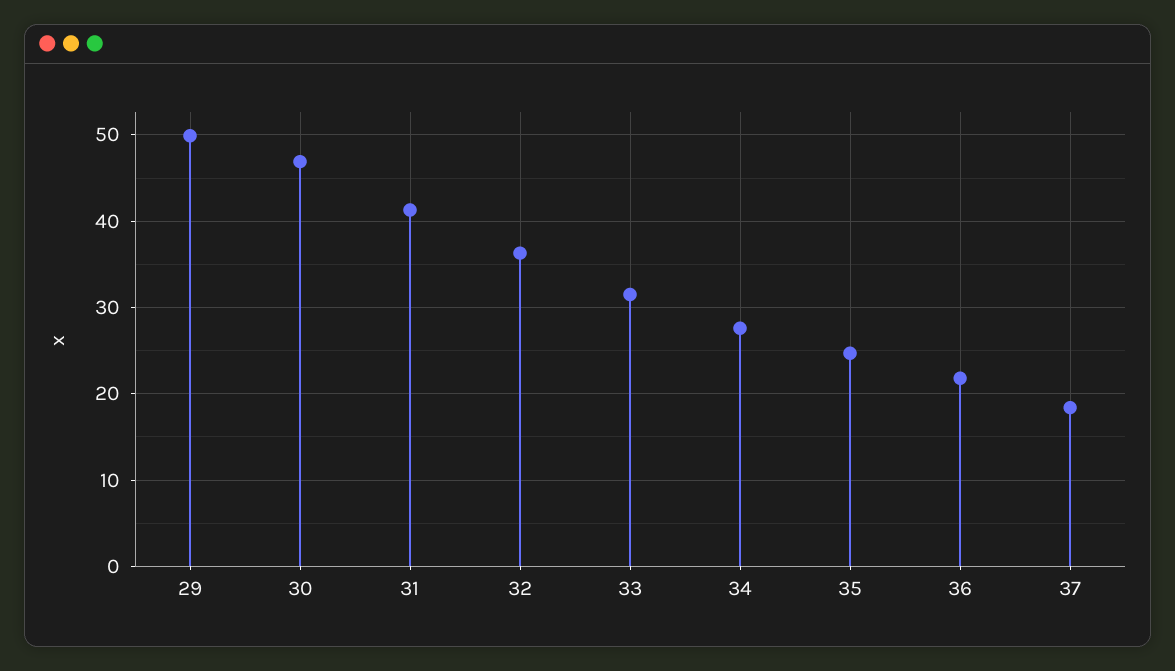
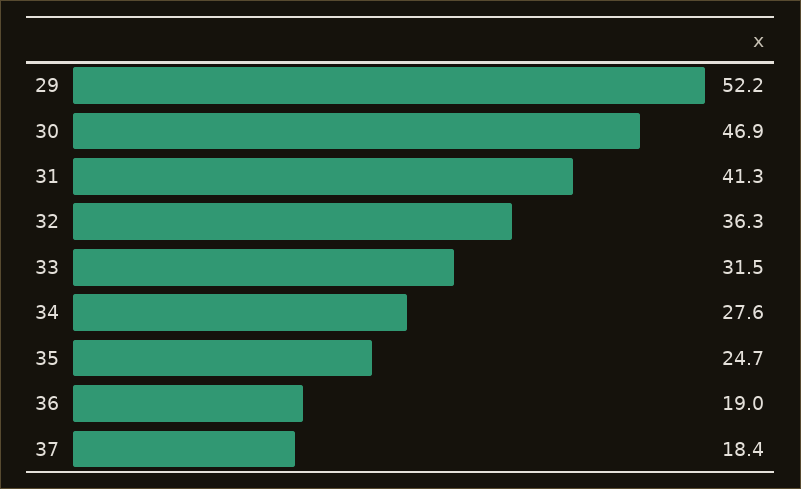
29: 50 -> 52.2
36: 22 -> 19

